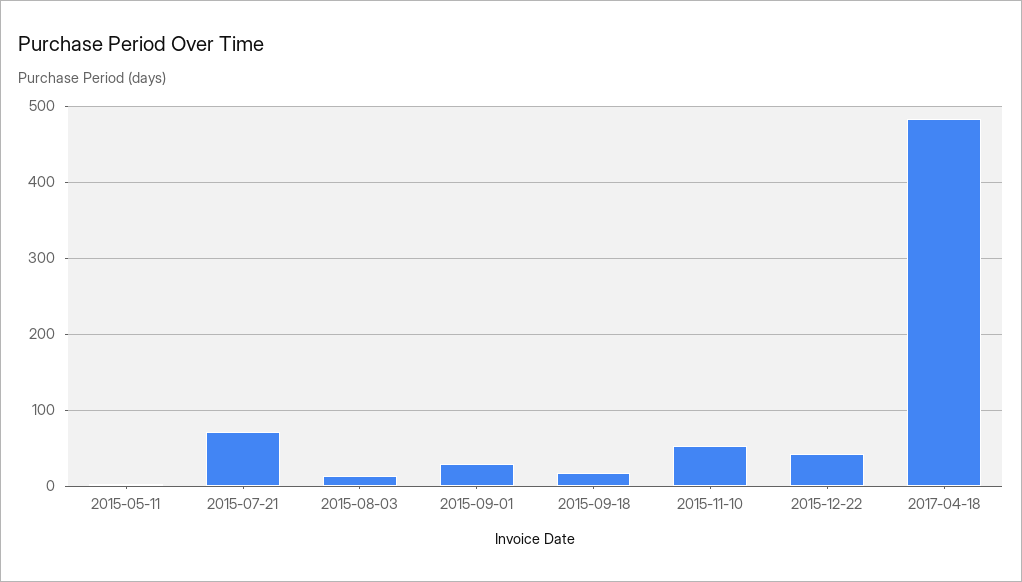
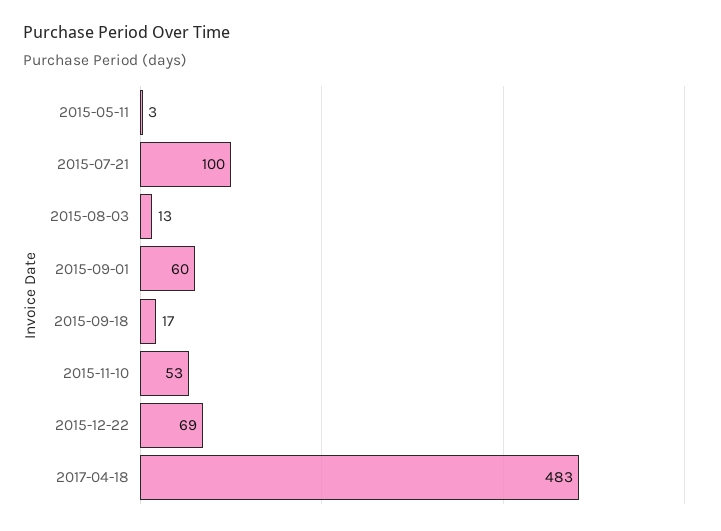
2015-07-21: 70 -> 100
2015-09-01: 30 -> 60
2015-12-22: 40 -> 69

